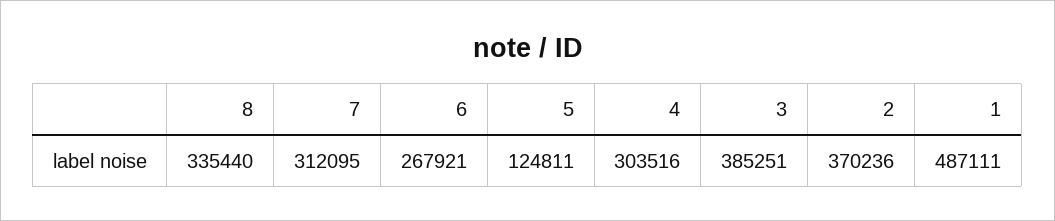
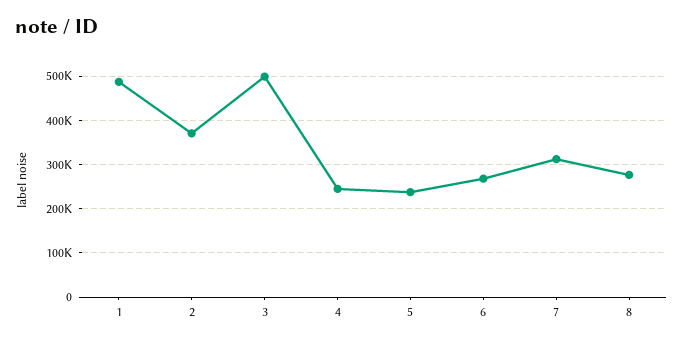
8: 335440 -> 280000
5: 124811 -> 240000
4: 303516 -> 240000
3: 385251 -> 500000

